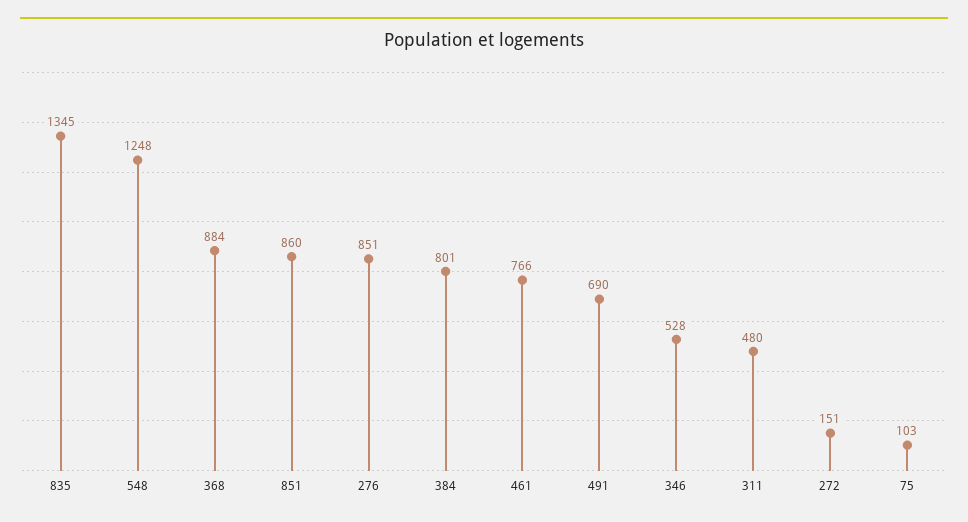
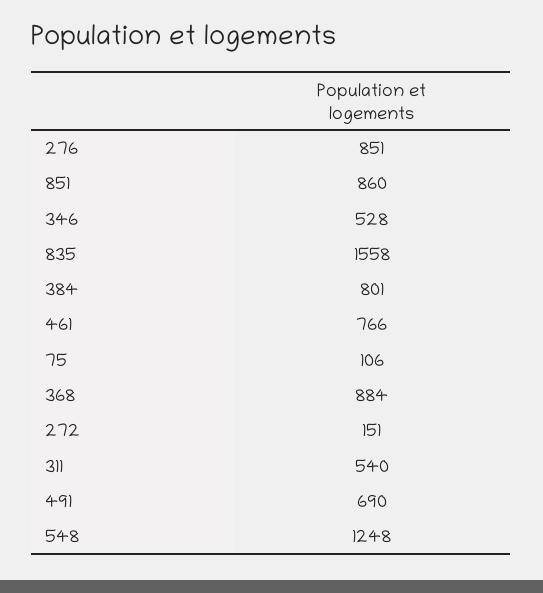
835: 1345 -> 1558
311: 480 -> 540
75: 103 -> 106

